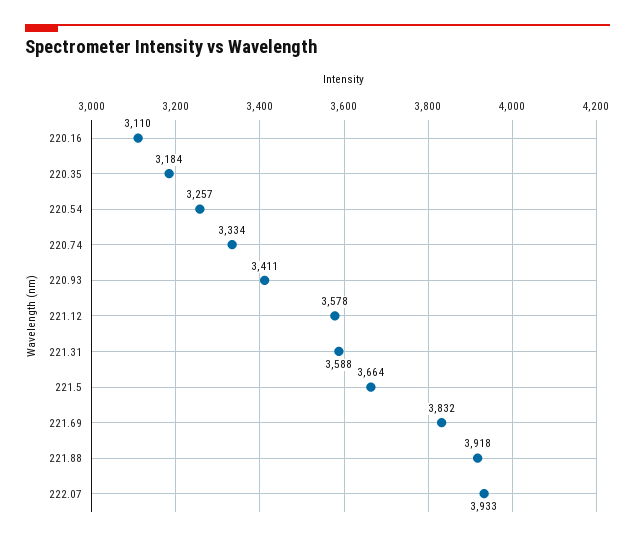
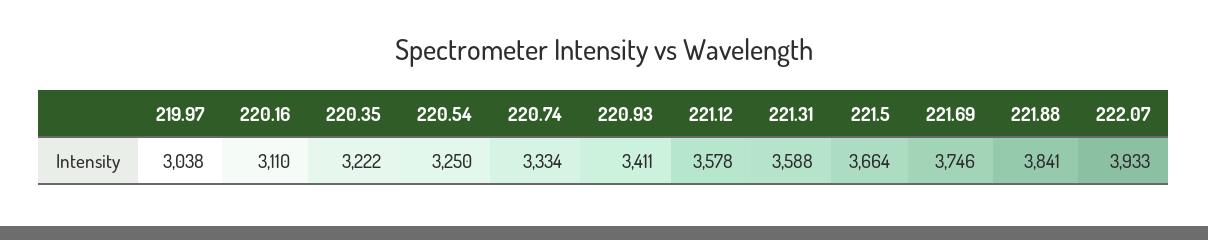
220.35: 3184 -> 3222
220.54: 3257 -> 3250
221.69: 3832 -> 3746
221.88: 3918 -> 3841
219.97: none -> 3038

